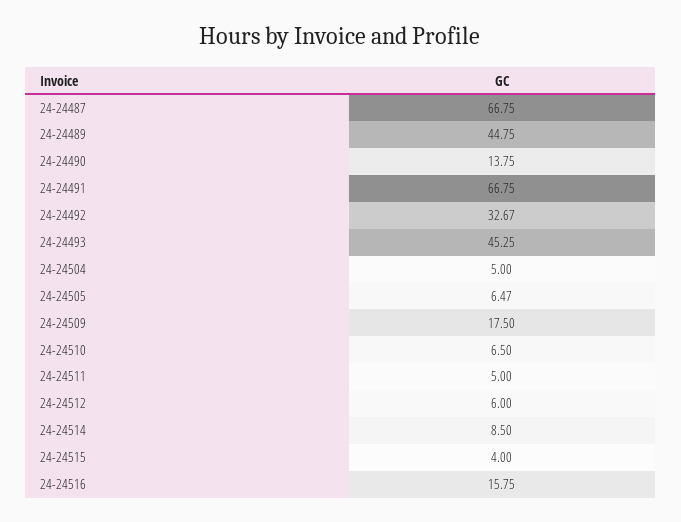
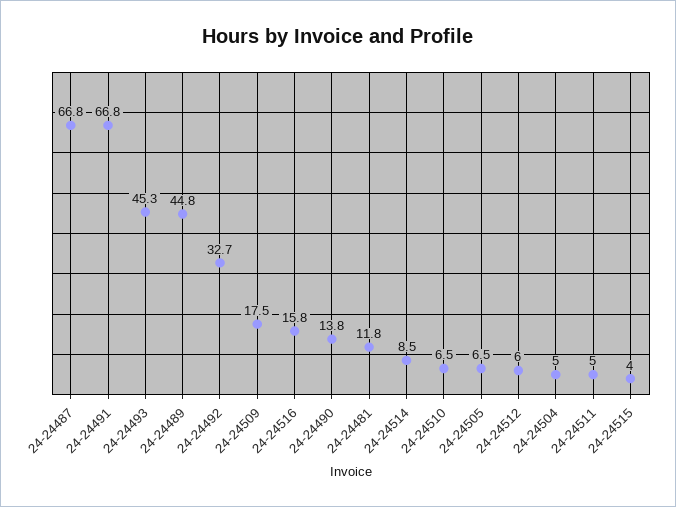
24-24481: none -> 11.8

